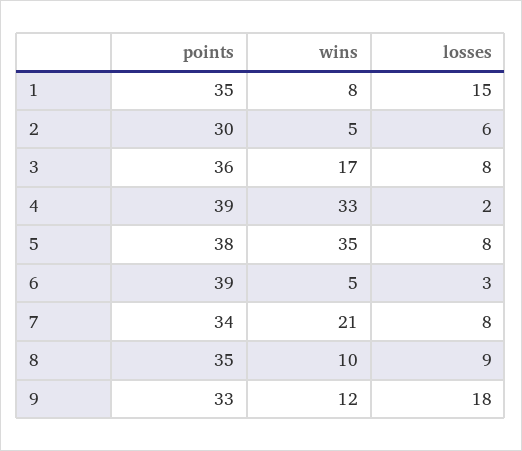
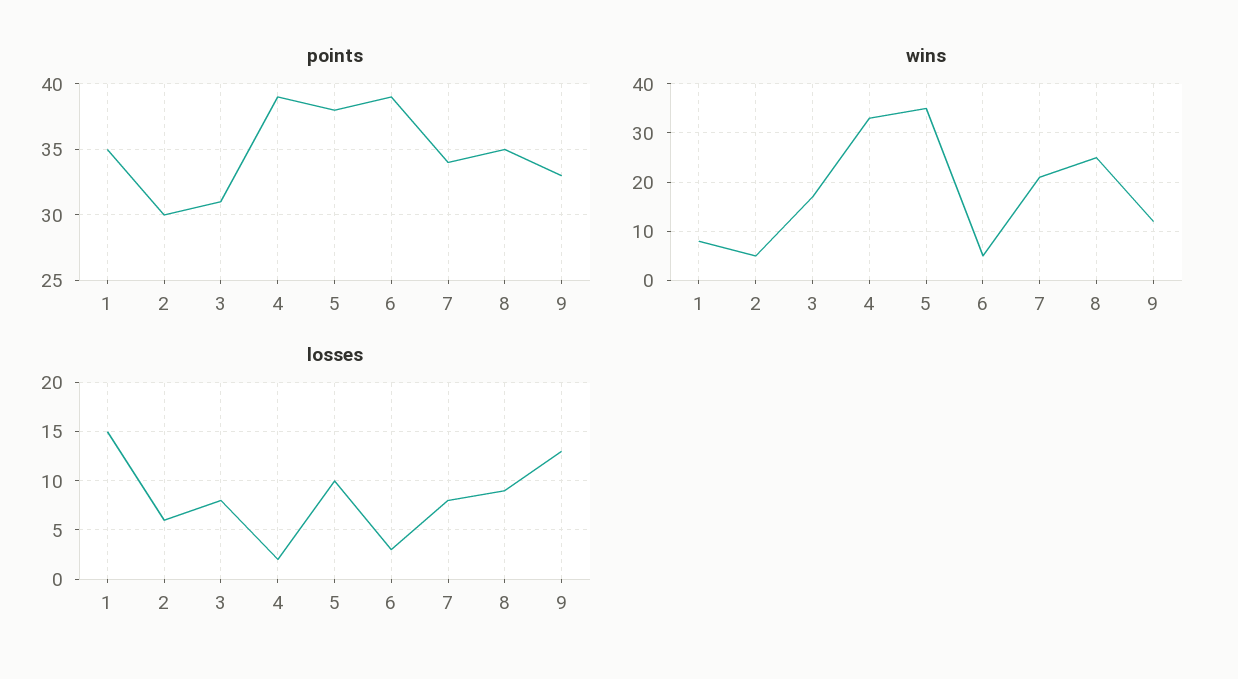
points, 3: 36 -> 31
losses, 5: 8 -> 10
wins, 8: 10 -> 25
losses, 9: 18 -> 13

